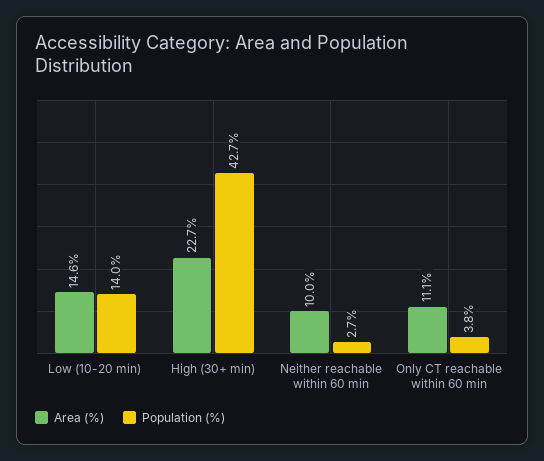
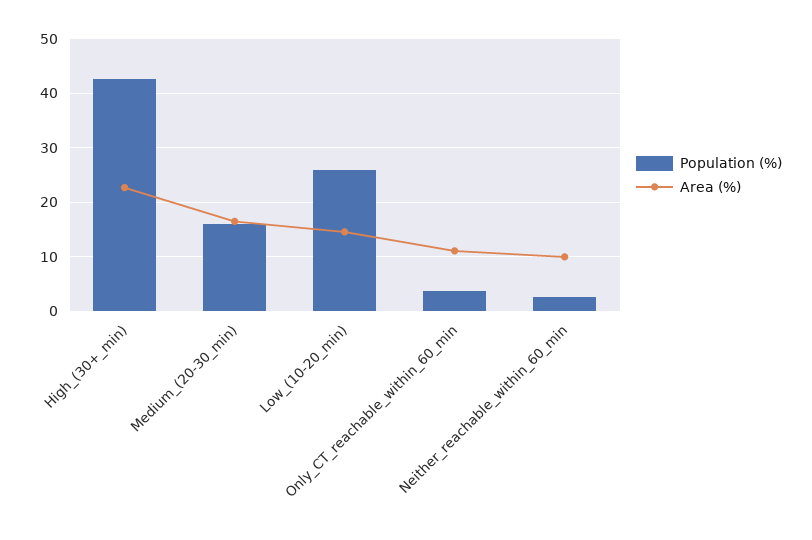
Population (%), Low (10-20 min): 14 -> 26
Population (%), Medium_(20-30_min): none -> 16
Area (%), Medium_(20-30_min): none -> 16

